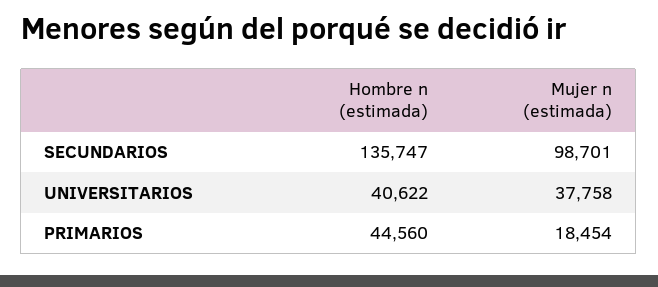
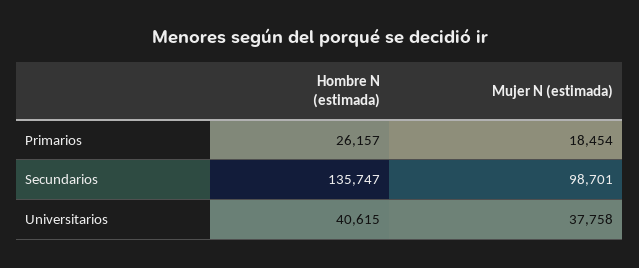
Hombre n (estimada), UNIVERSITARIOS: 40622 -> 40615
Hombre n (estimada), PRIMARIOS: 44560 -> 26157

